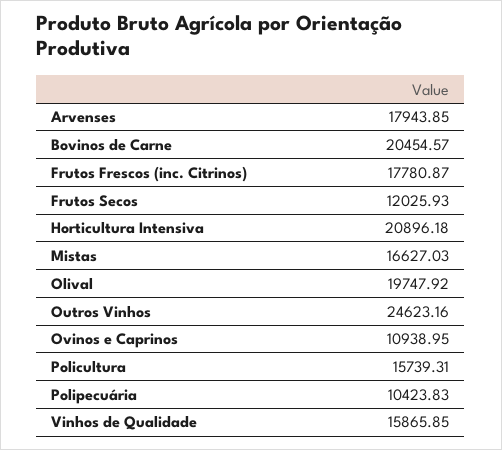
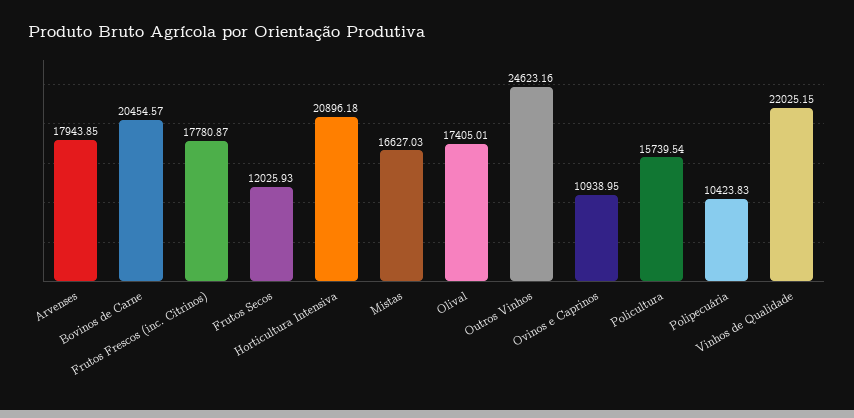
Olival: 19747.92 -> 17405.01
Policultura: 15739.31 -> 15739.54
Vinhos de Qualidade: 15865.85 -> 22025.15

